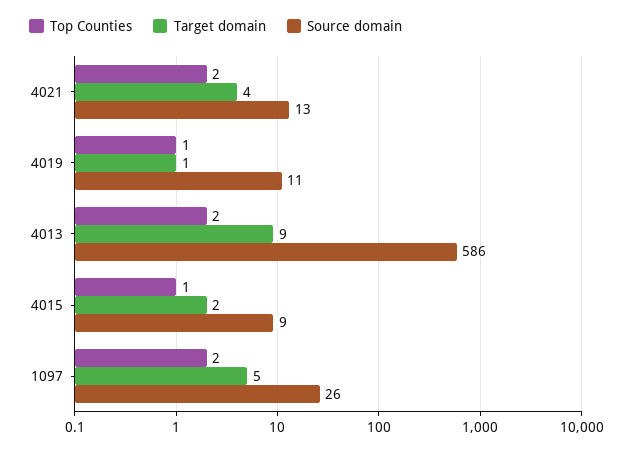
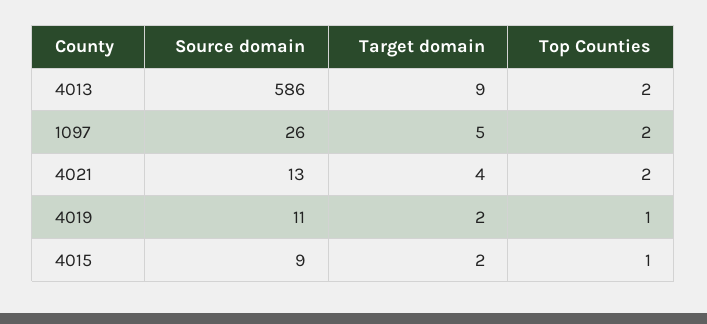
Target domain, 4019: 1 -> 2

